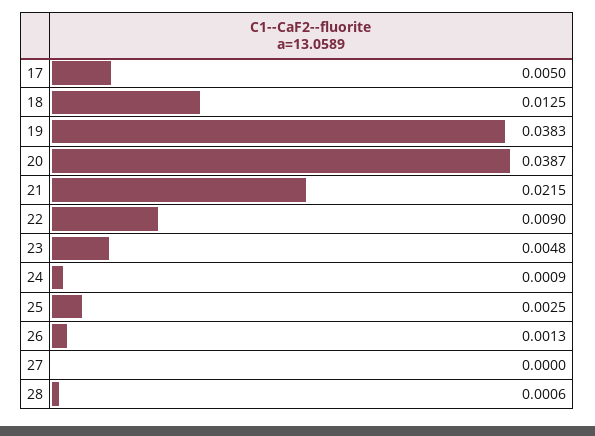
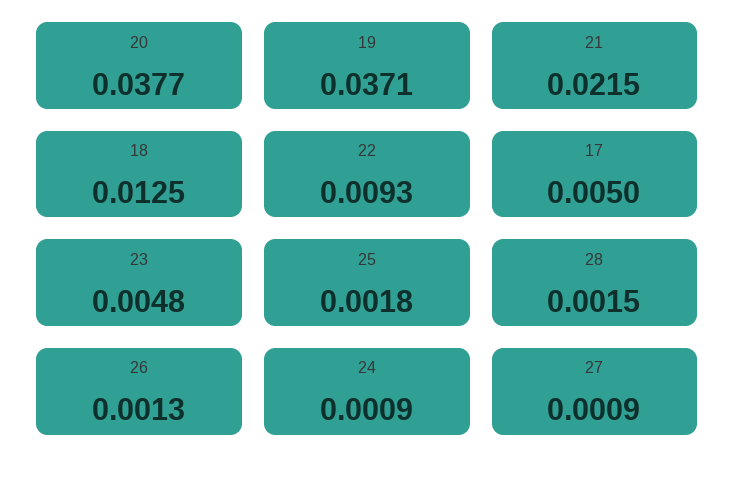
19: 0.0383 -> 0.0371
20: 0.0387 -> 0.0377
22: 0.009 -> 0.0093
25: 0.0025 -> 0.0018
27: 0 -> 0.0009
28: 0.0006 -> 0.0015

